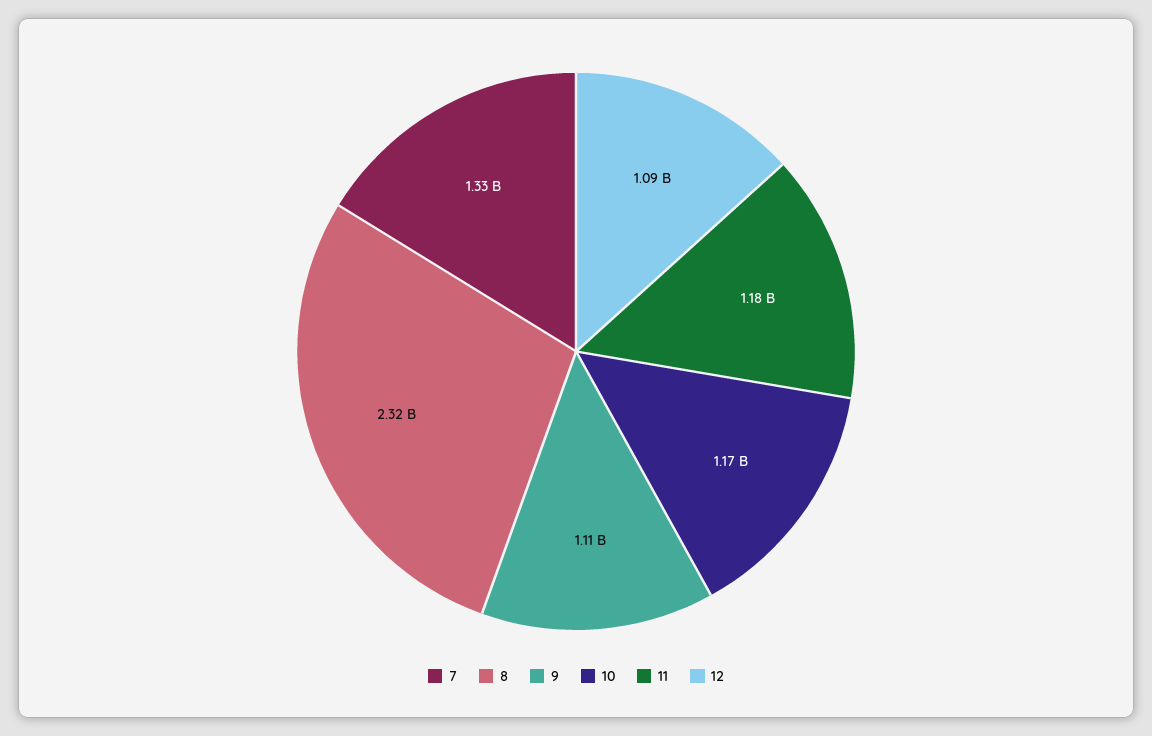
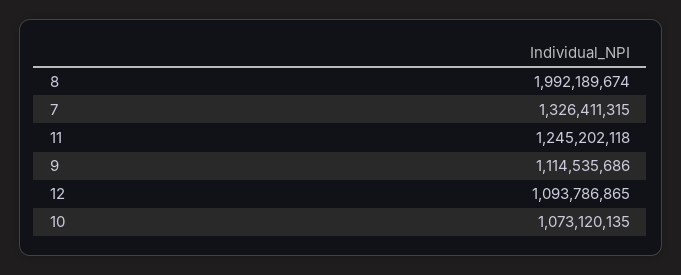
8: 2320000000 -> 1992189674
10: 1170000000 -> 1073120135
11: 1180000000 -> 1245202118

